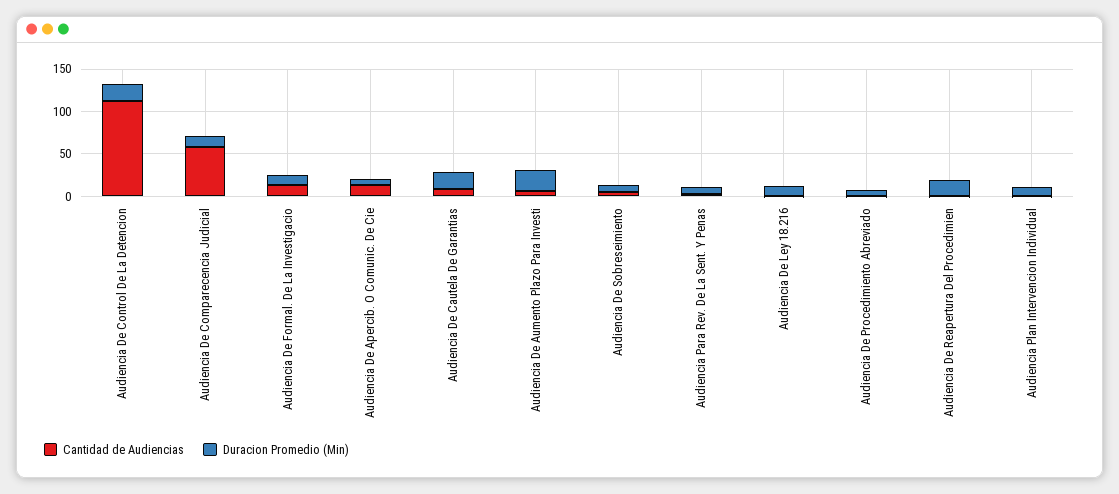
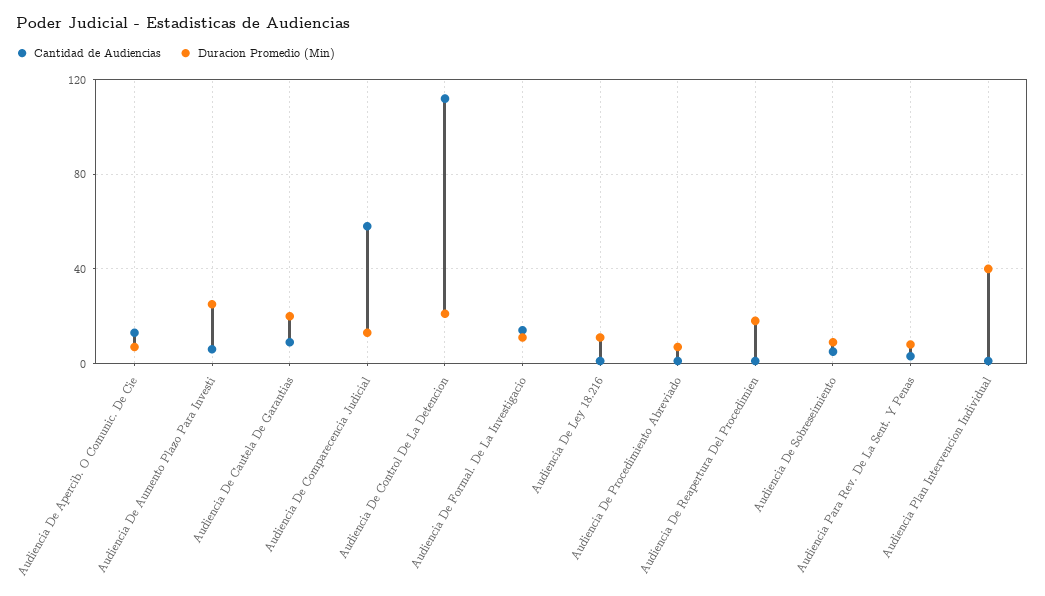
Duracion Promedio (Min), Audiencia Plan Intervencion Individual: 10 -> 40

